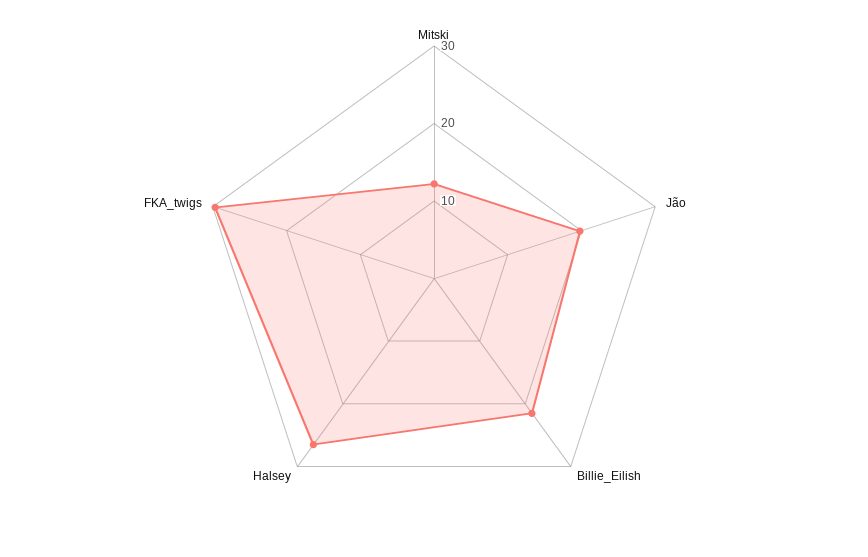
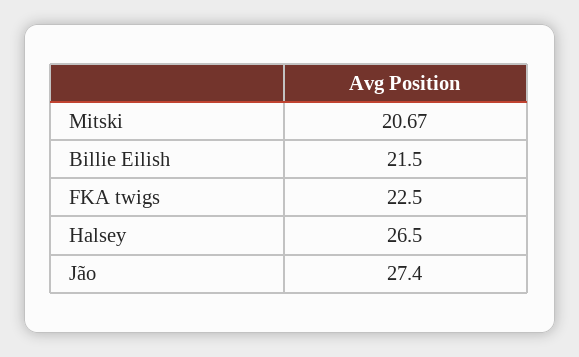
Mitski: 12 -> 20.67
Jão: 20 -> 27.4
FKA_twigs: 30 -> 22.5

